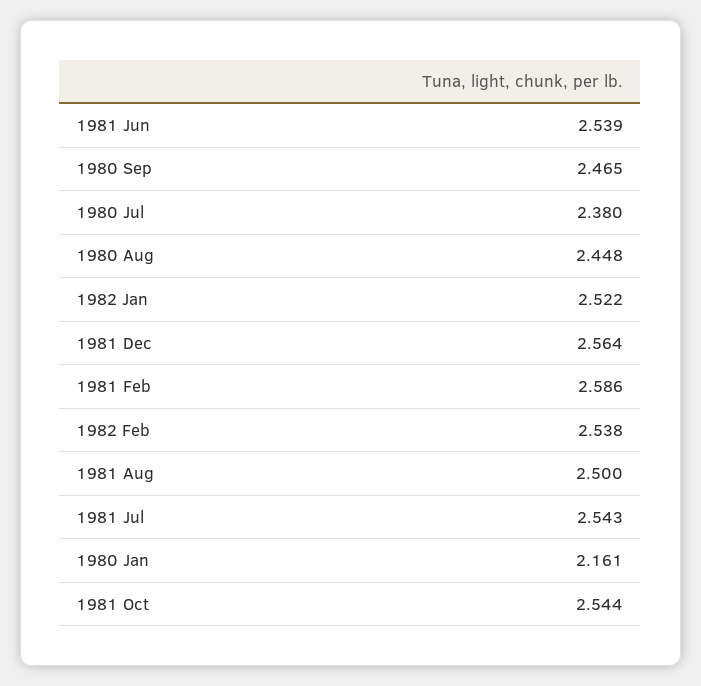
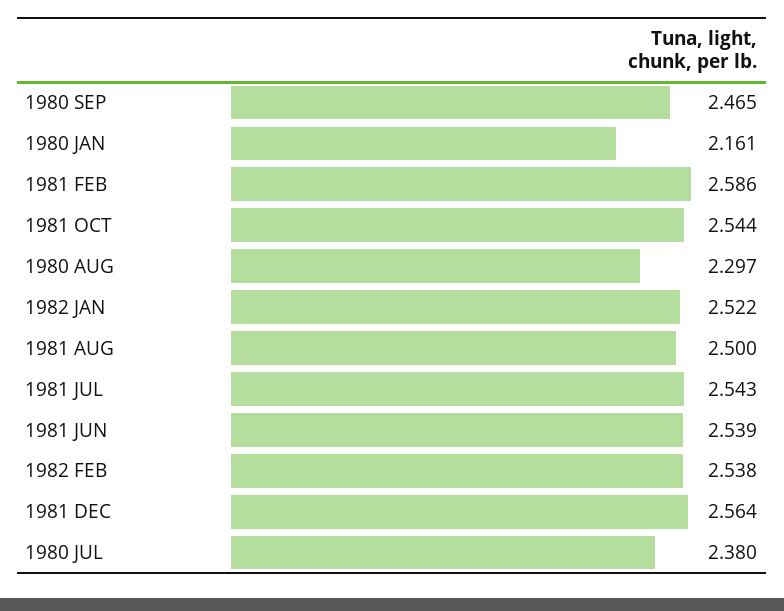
1980 Aug: 2.448 -> 2.297

